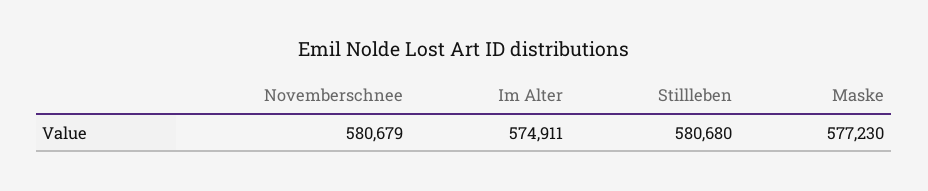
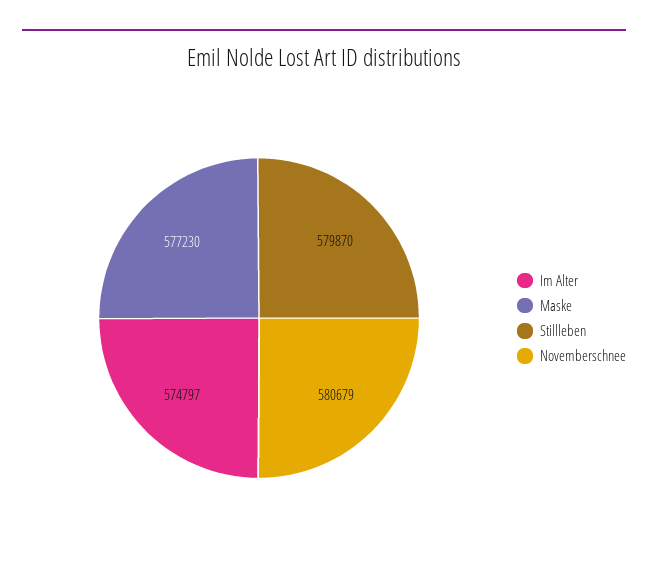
Im Alter: 574911 -> 574797
Stillleben: 580680 -> 579870

